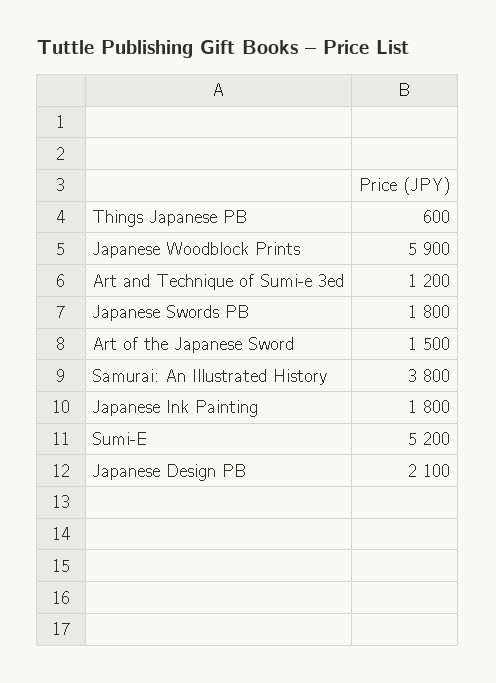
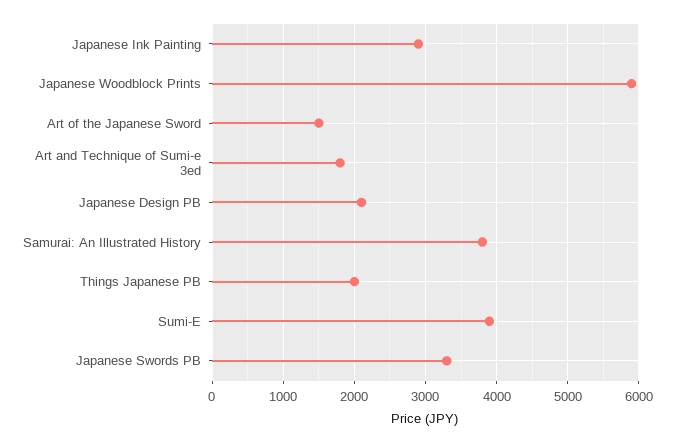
Things Japanese PB: 600 -> 2000
Art and Technique of Sumi-e 3ed: 1200 -> 1800
Japanese Swords PB: 1800 -> 3300
Japanese Ink Painting: 1800 -> 2900
Sumi-E: 5200 -> 3900

